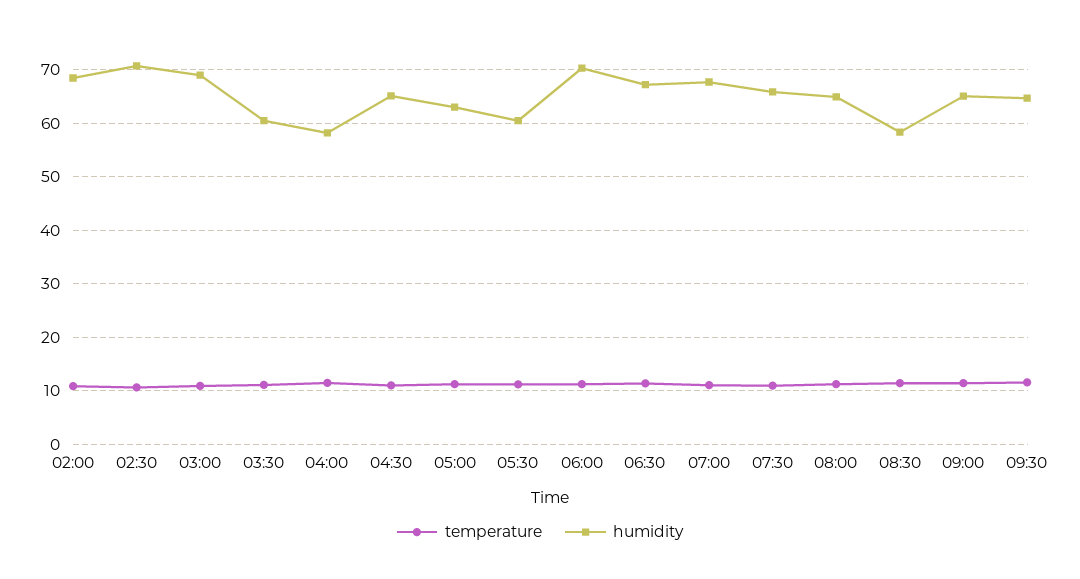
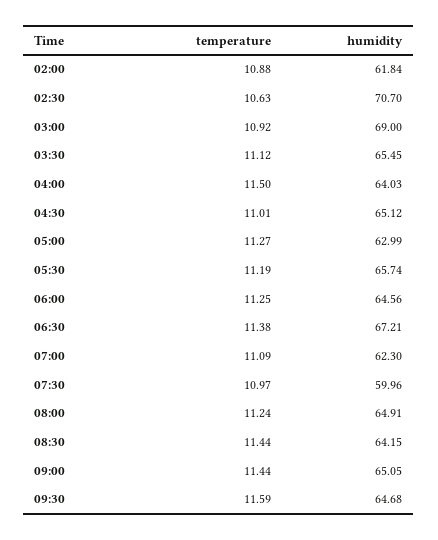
humidity, 02:00: 68 -> 61.84
humidity, 03:30: 60 -> 65.45
humidity, 04:00: 58 -> 64.03
humidity, 05:30: 60 -> 65.74
humidity, 06:00: 70 -> 64.56
humidity, 07:00: 68 -> 62.3
humidity, 07:30: 66 -> 59.96
humidity, 08:30: 58 -> 64.15

